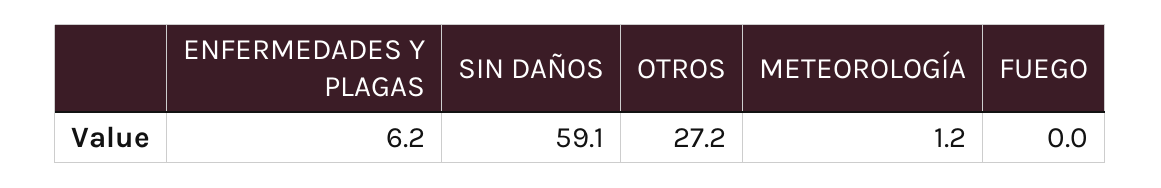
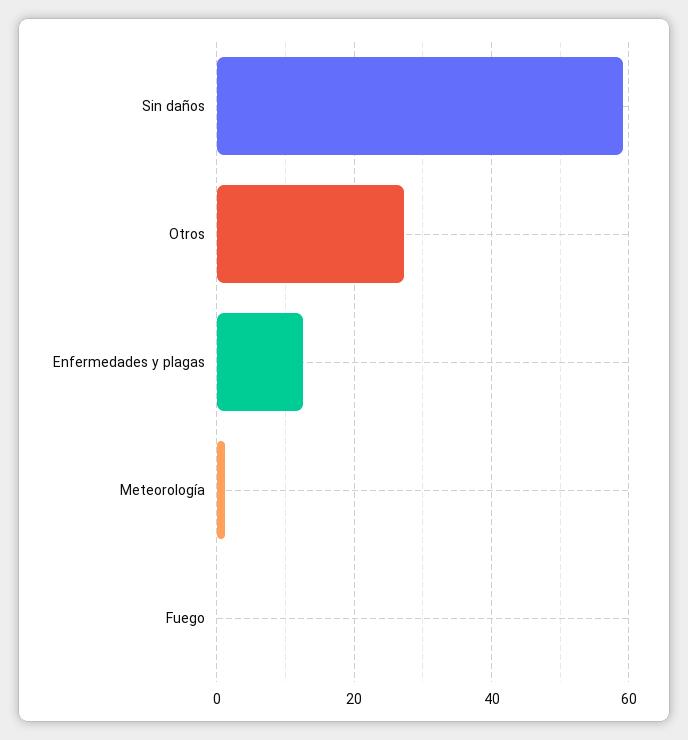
ENFERMEDADES Y PLAGAS: 6.2 -> 12

